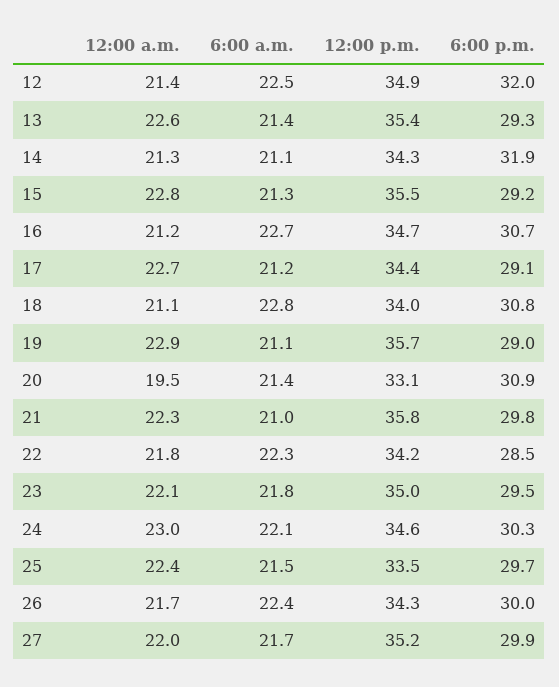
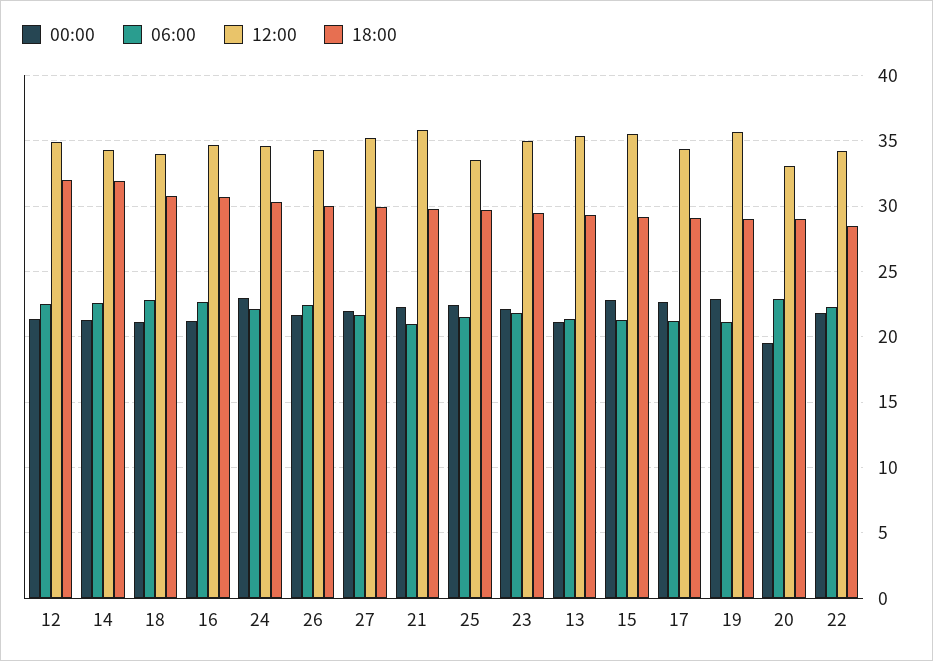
12:00 a.m., 13: 22.6 -> 21
6:00 a.m., 14: 21.1 -> 22.5
6:00 a.m., 20: 21.4 -> 23
6:00 p.m., 20: 30.9 -> 29

